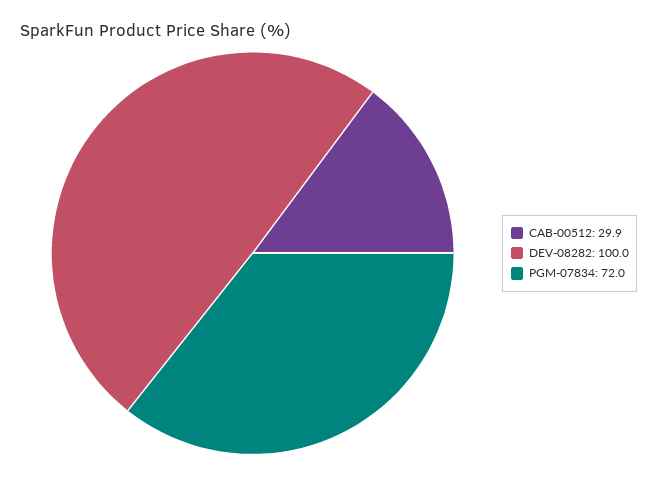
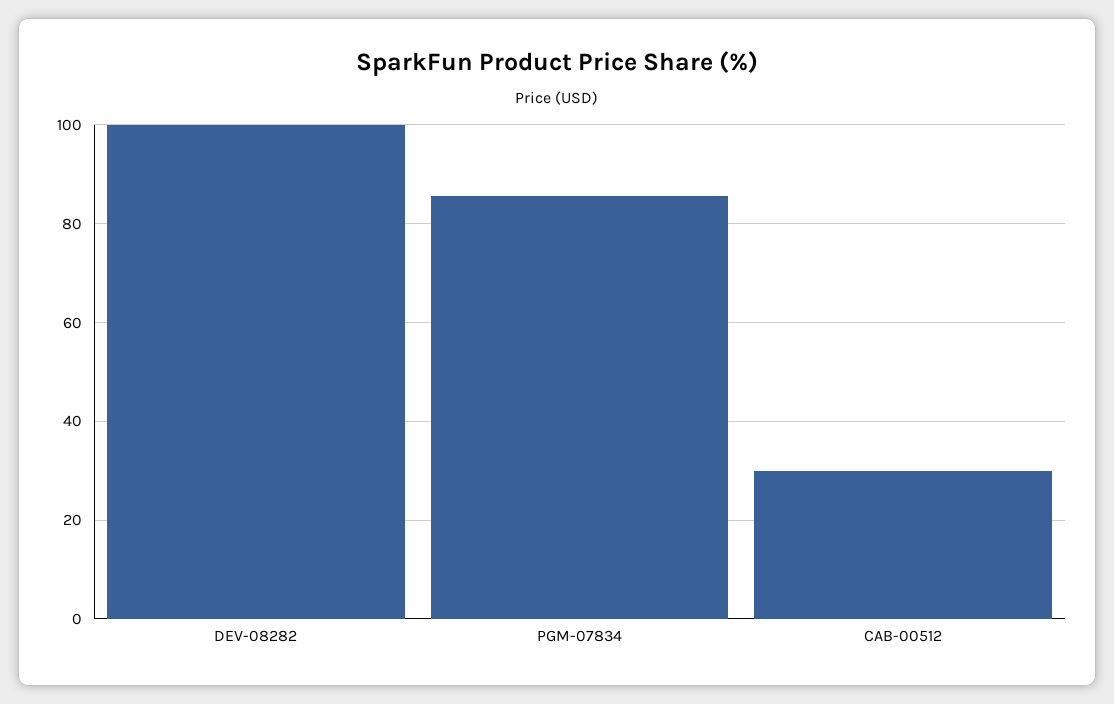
PGM-07834: 72 -> 86

